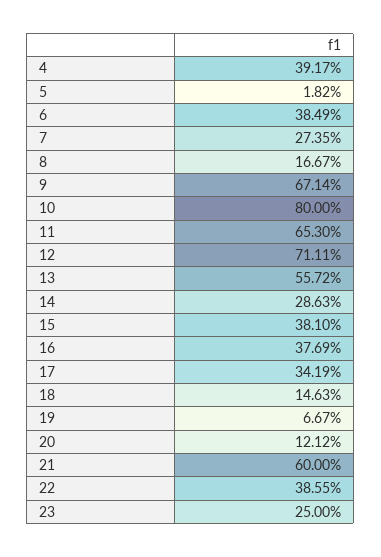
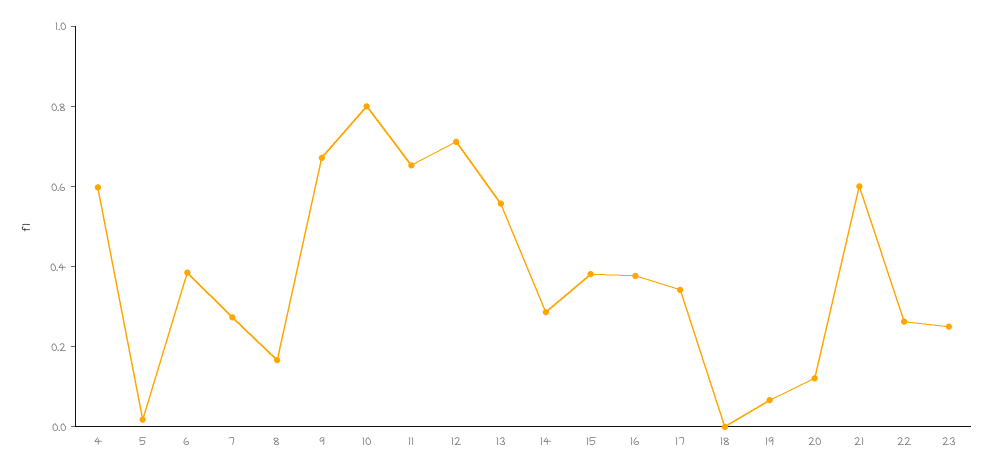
4: 0.3917 -> 0.6
18: 0.1463 -> 0
22: 0.3855 -> 0.25

